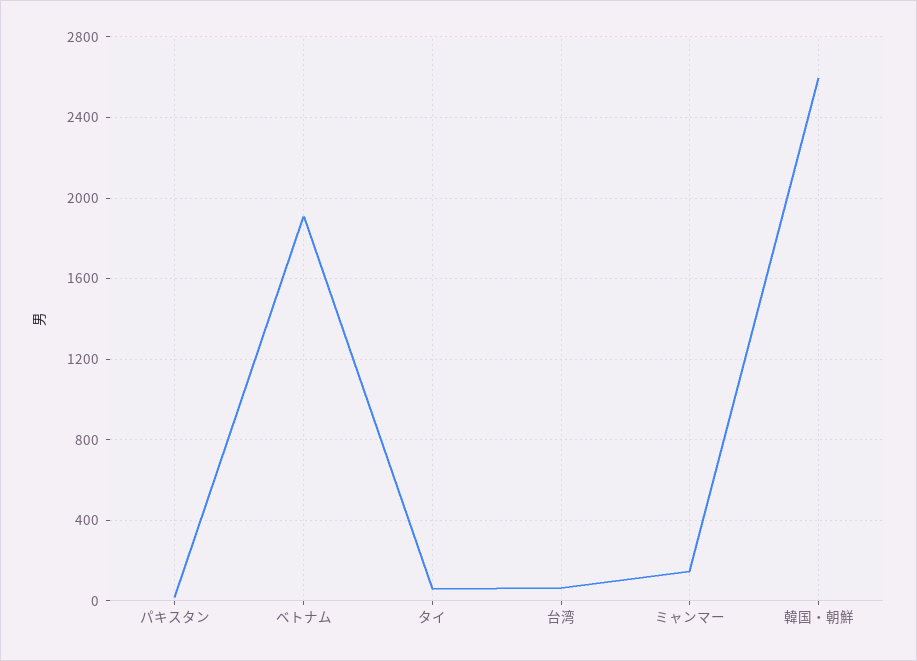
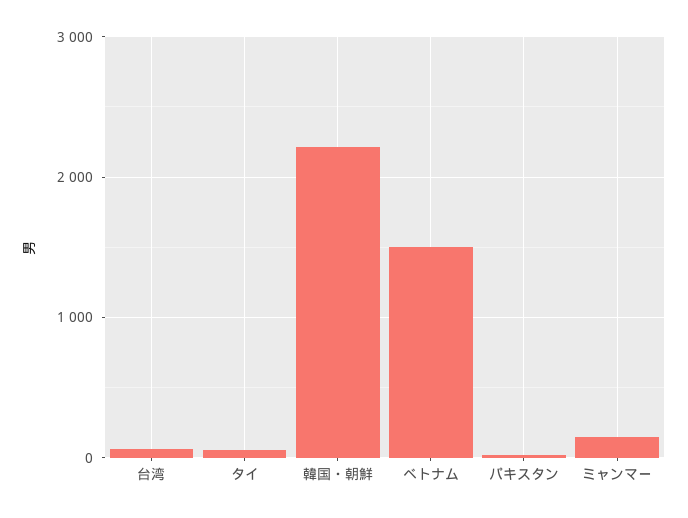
ベトナム: 1900 -> 1500
韓国・朝鮮: 2600 -> 2200

